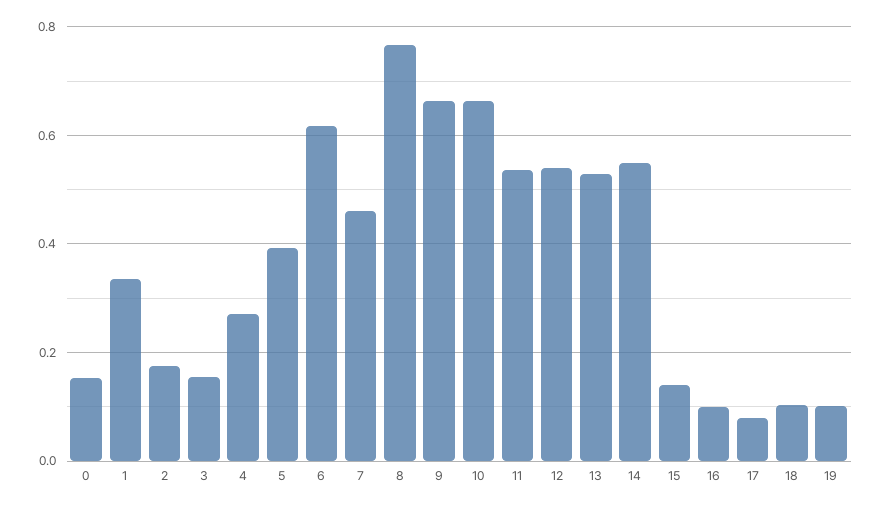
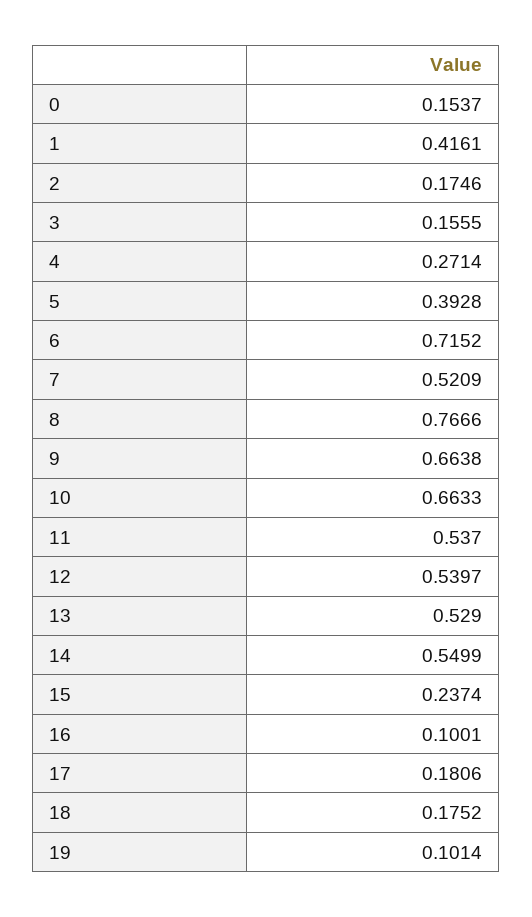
1: 0.34 -> 0.4161
6: 0.62 -> 0.7152
7: 0.46 -> 0.5209
15: 0.14 -> 0.2374
17: 0.08 -> 0.1806
18: 0.1 -> 0.1752

